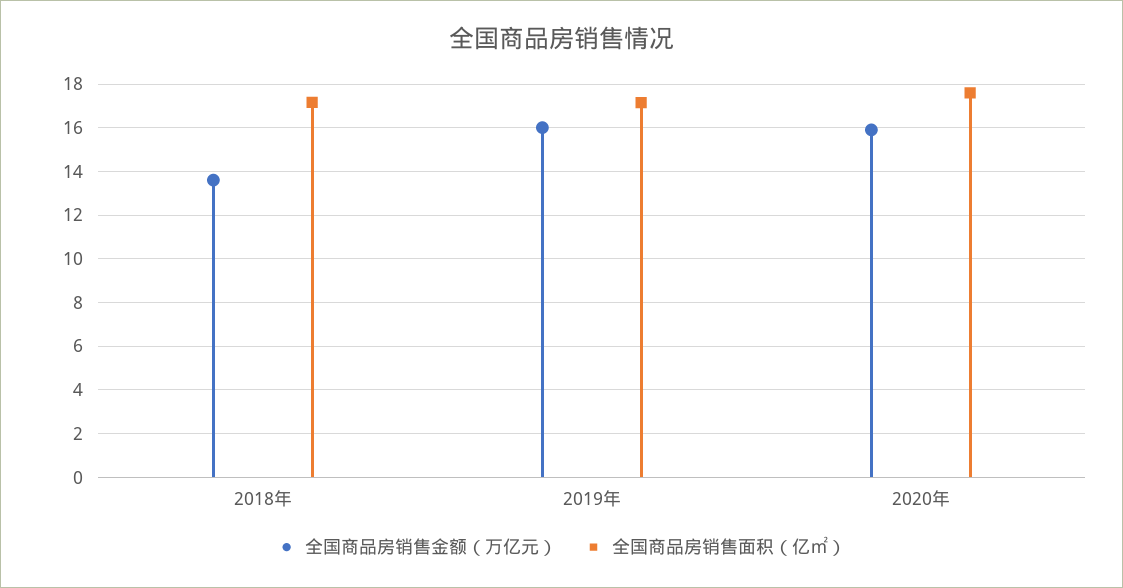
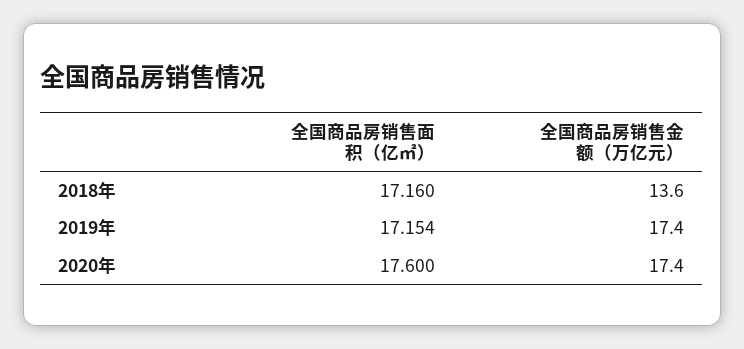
全国商品房销售金额（万亿元）, 2019年: 16 -> 17.4
全国商品房销售金额（万亿元）, 2020年: 16 -> 17.4

